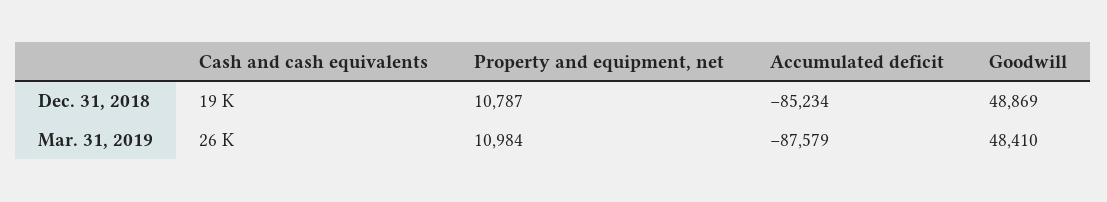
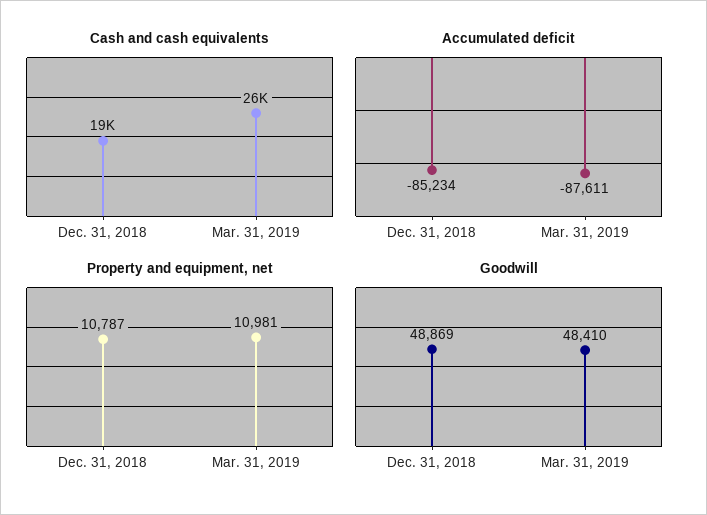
Property and equipment, net, Mar. 31, 2019: 10984 -> 10981
Accumulated deficit, Mar. 31, 2019: -87579 -> -87611

